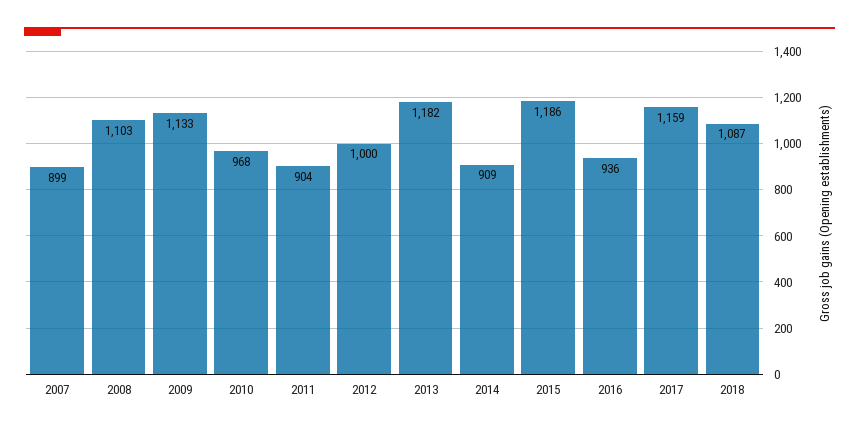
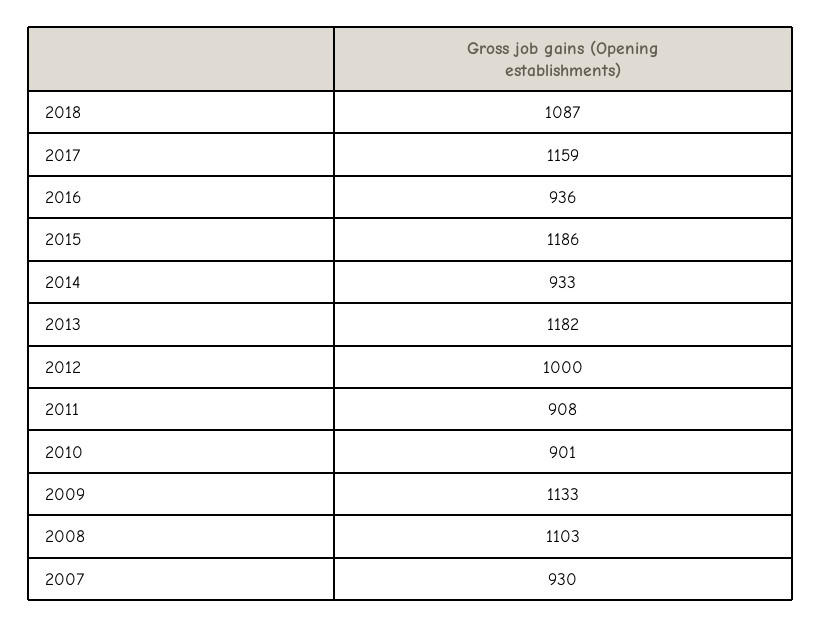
2007: 899 -> 930
2010: 968 -> 901
2011: 904 -> 908
2014: 909 -> 933

